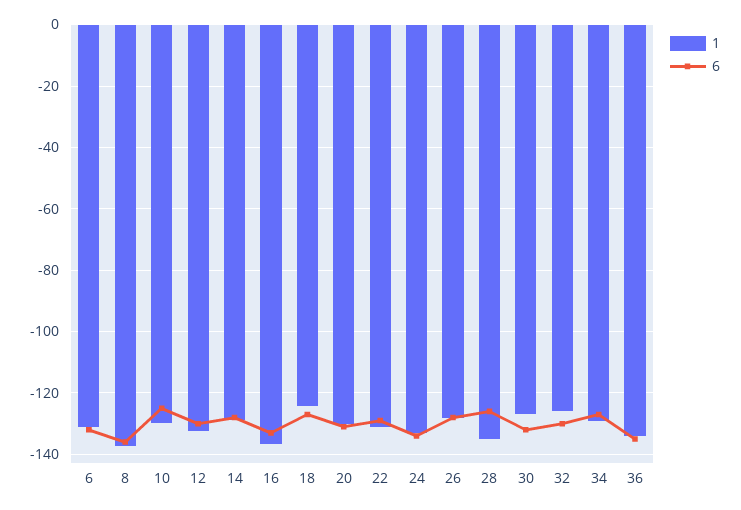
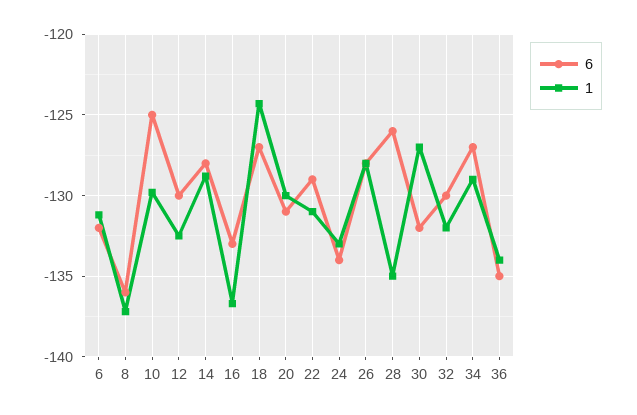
1, 32: -126 -> -132

